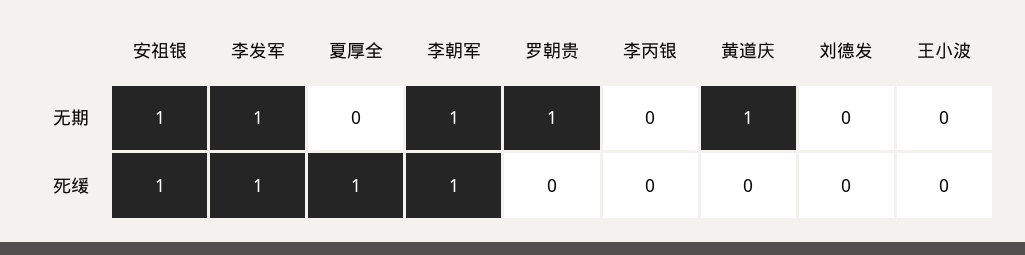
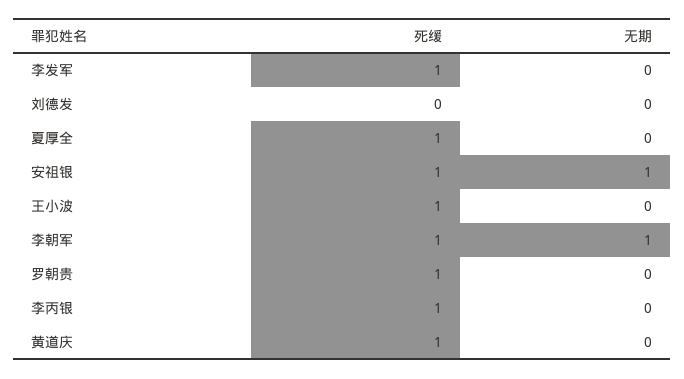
李发军, 无期: 1 -> 0
罗朝贵, 无期: 1 -> 0
黄道庆, 无期: 1 -> 0
罗朝贵, 死缓: 0 -> 1
李丙银, 死缓: 0 -> 1
黄道庆, 死缓: 0 -> 1
王小波, 死缓: 0 -> 1

